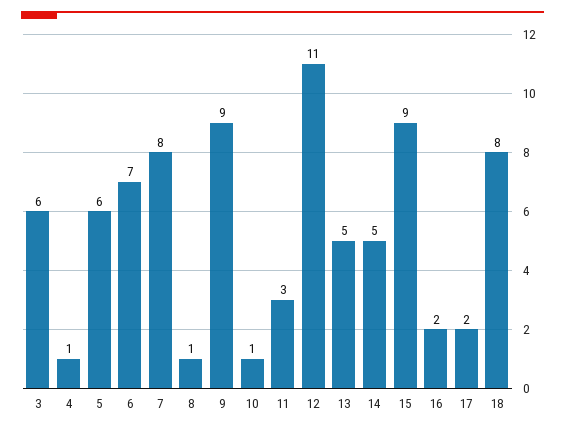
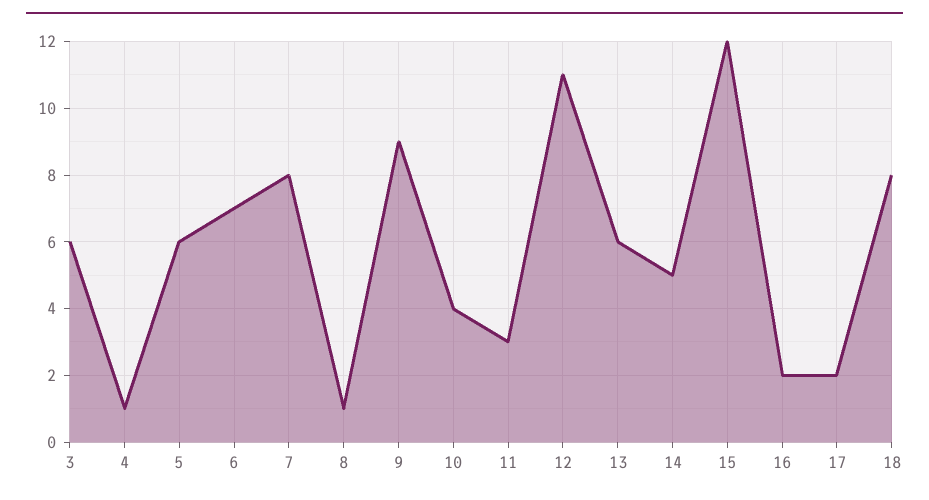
10: 1 -> 4
13: 5 -> 6
15: 9 -> 12

